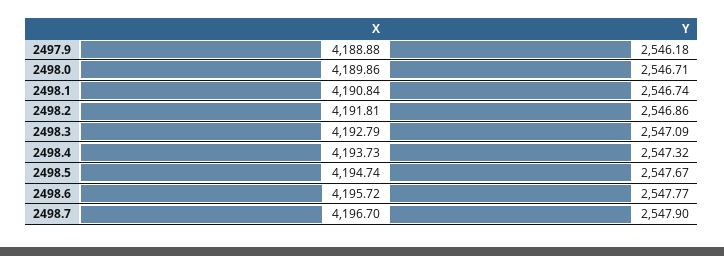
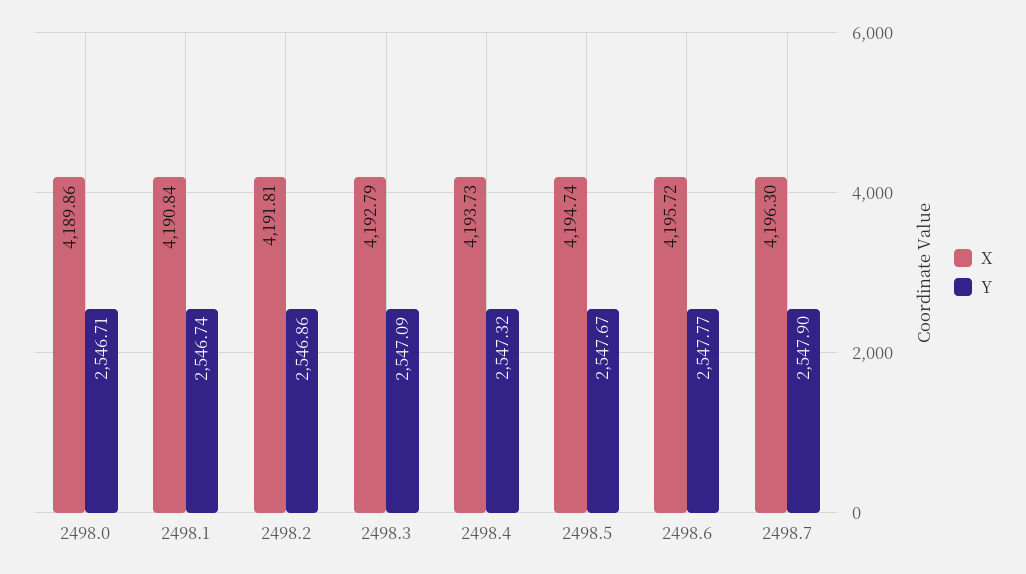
X, 2497.9: 4188.88 -> none
Y, 2497.9: 2546.18 -> none
X, 2498.7: 4196.7 -> 4196.3

